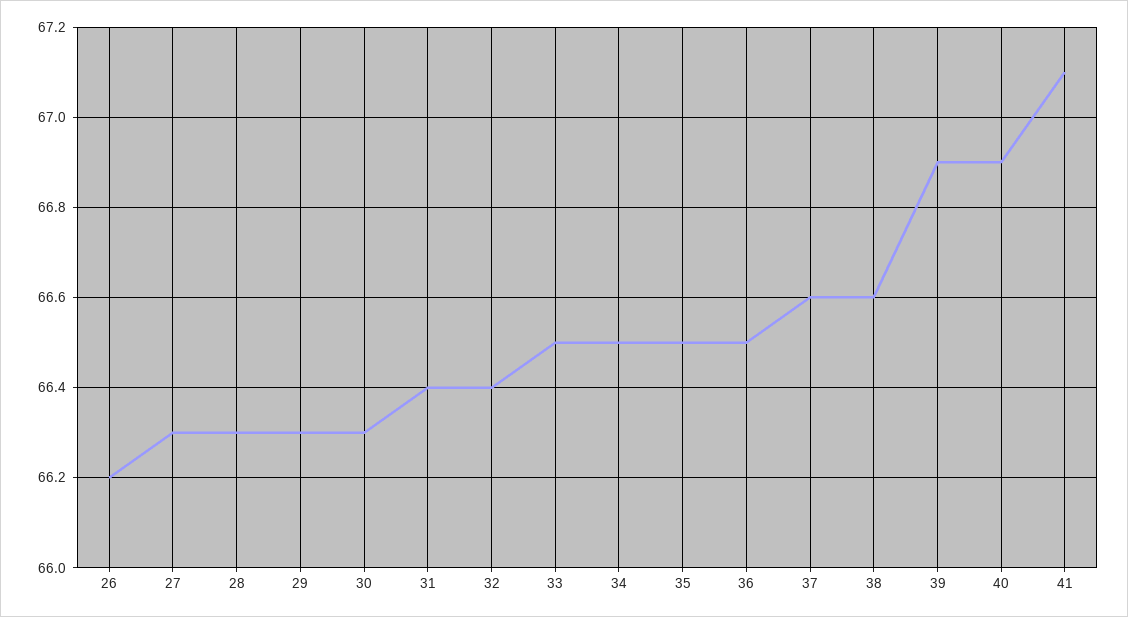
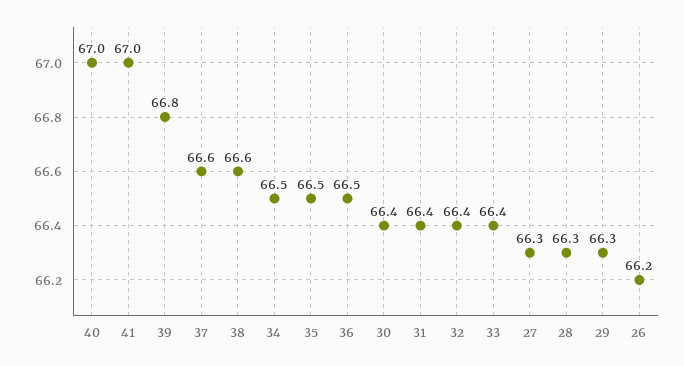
30: 66.3 -> 66.4
33: 66.5 -> 66.4
39: 66.9 -> 66.8
40: 66.9 -> 67
41: 67.1 -> 67

